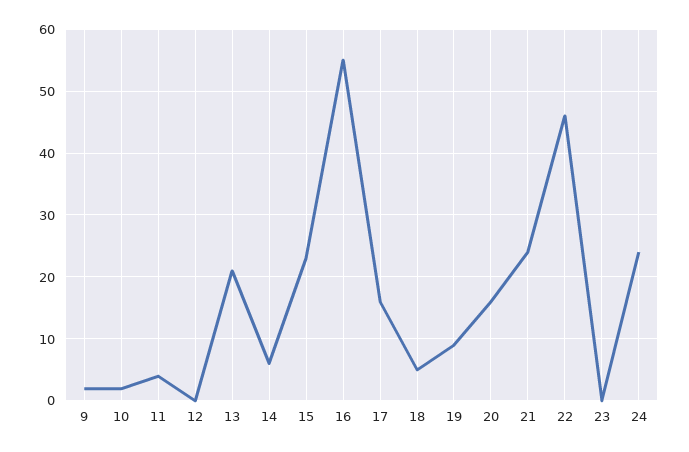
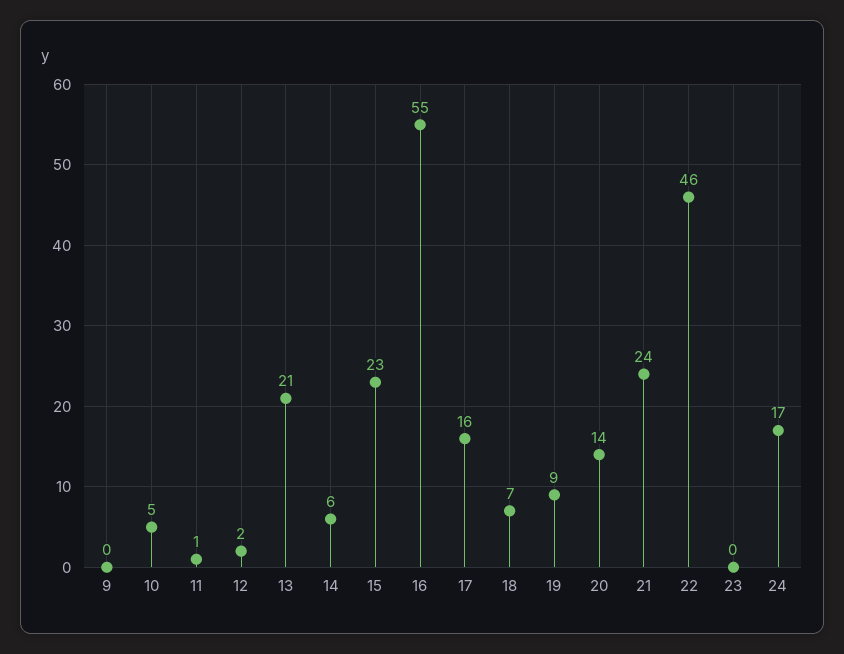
9: 2 -> 0
10: 2 -> 5
11: 4 -> 1
12: 0 -> 2
18: 5 -> 7
20: 16 -> 14
24: 24 -> 17

